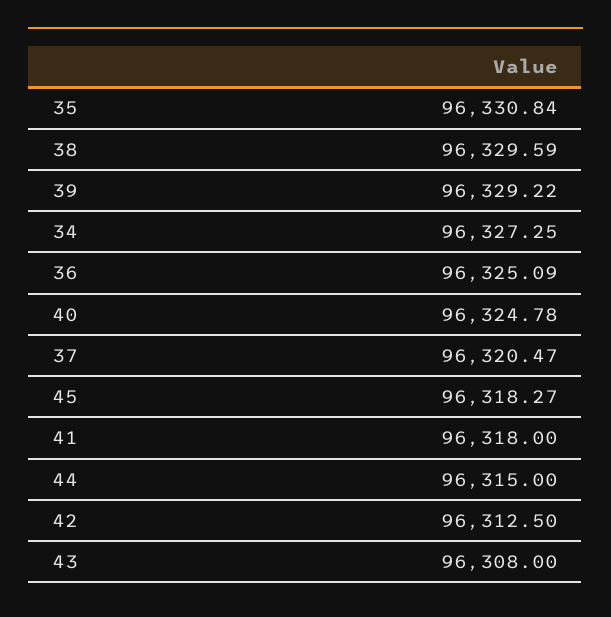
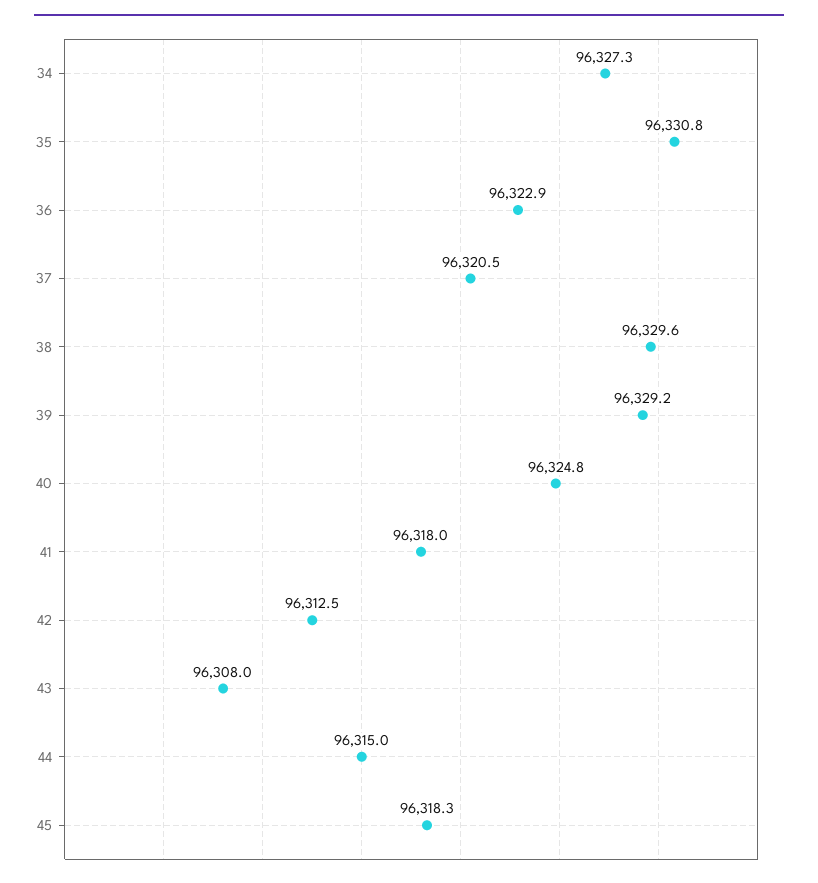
36: 96325.09 -> 96322.9

